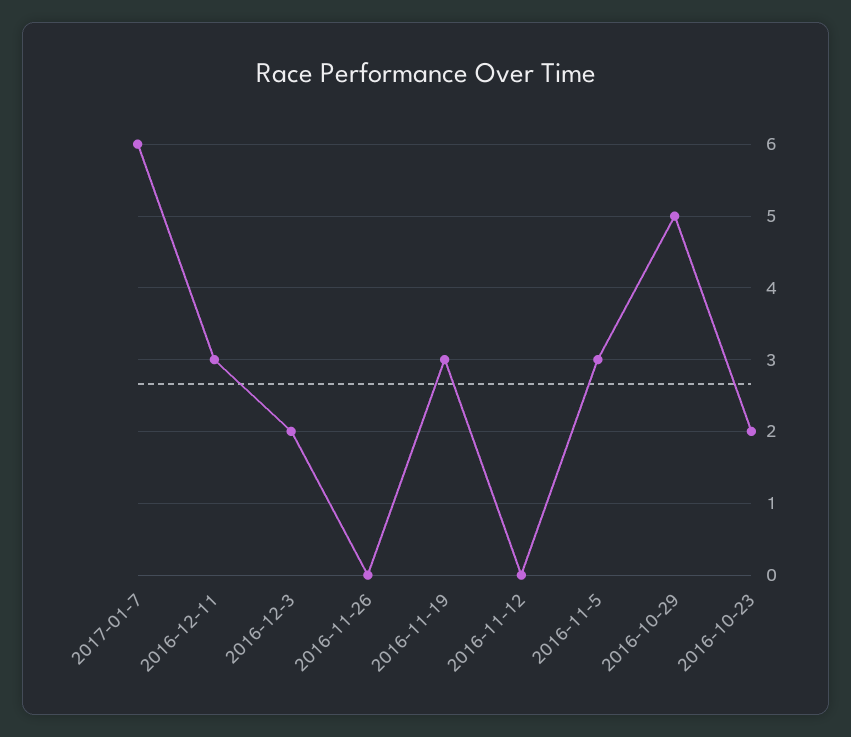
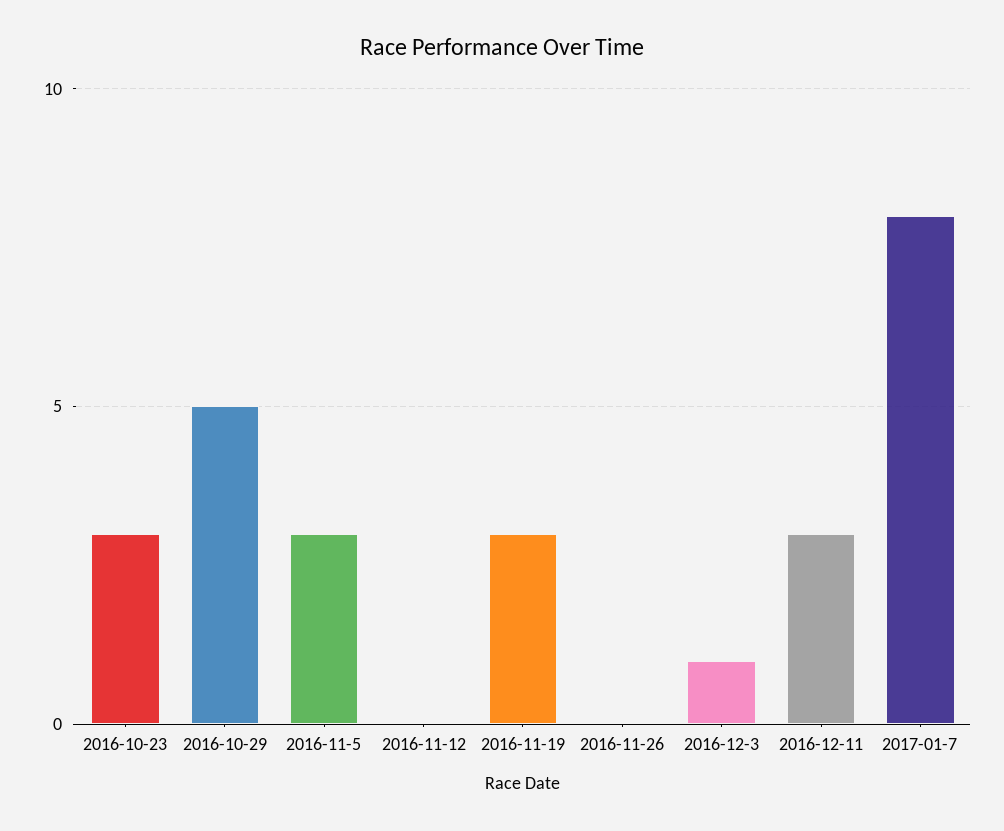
2017-01-7: 6 -> 8
2016-12-3: 2 -> 1
2016-10-23: 2 -> 3

